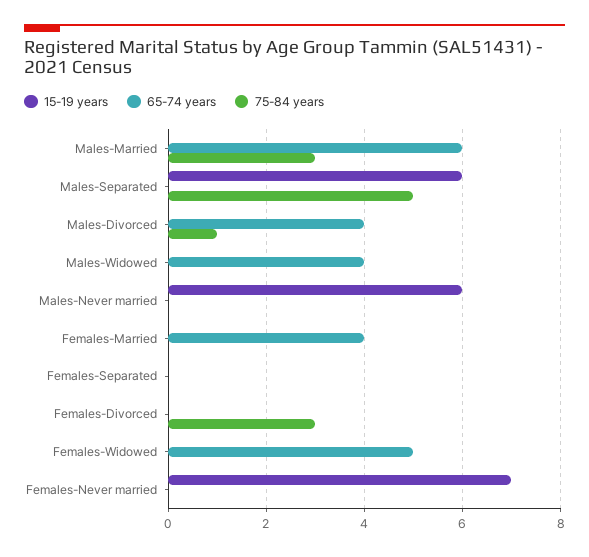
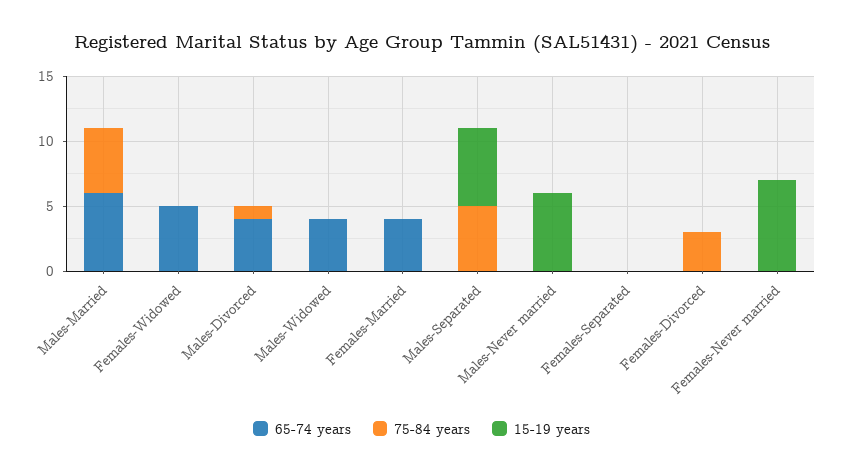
75-84 years, Males-Married: 3 -> 5

